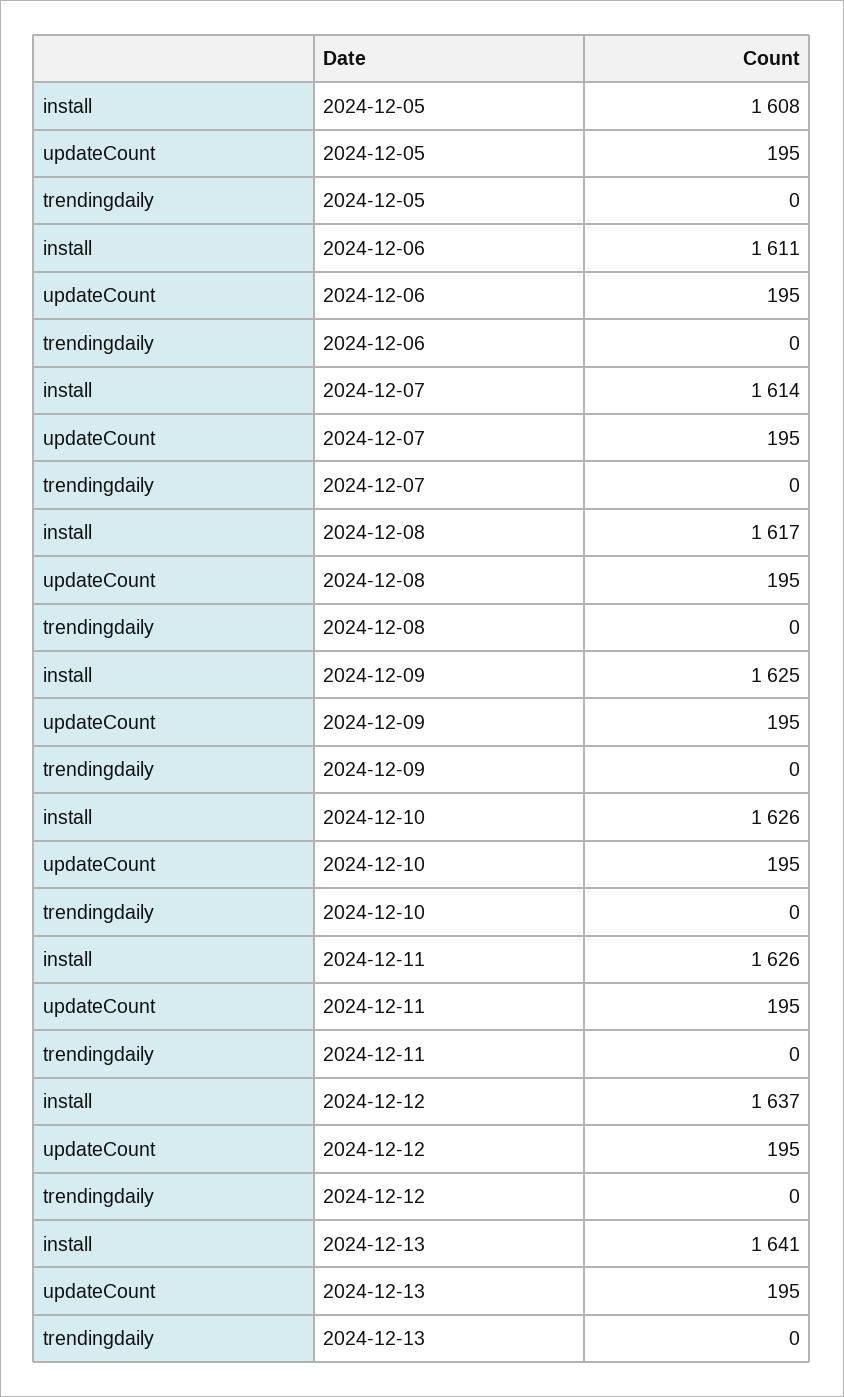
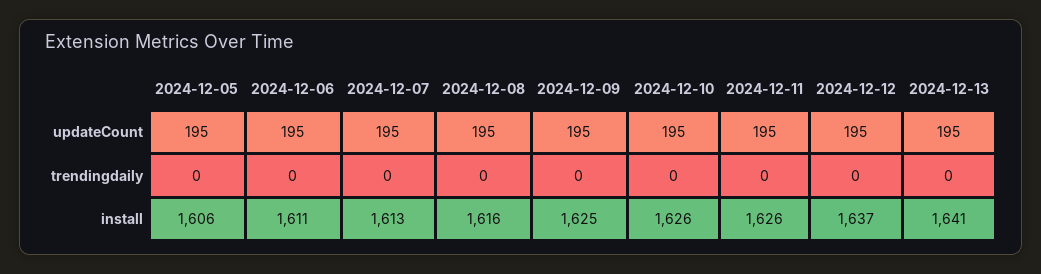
install, 2024-12-05: 1608 -> 1606
install, 2024-12-07: 1614 -> 1613
install, 2024-12-08: 1617 -> 1616

